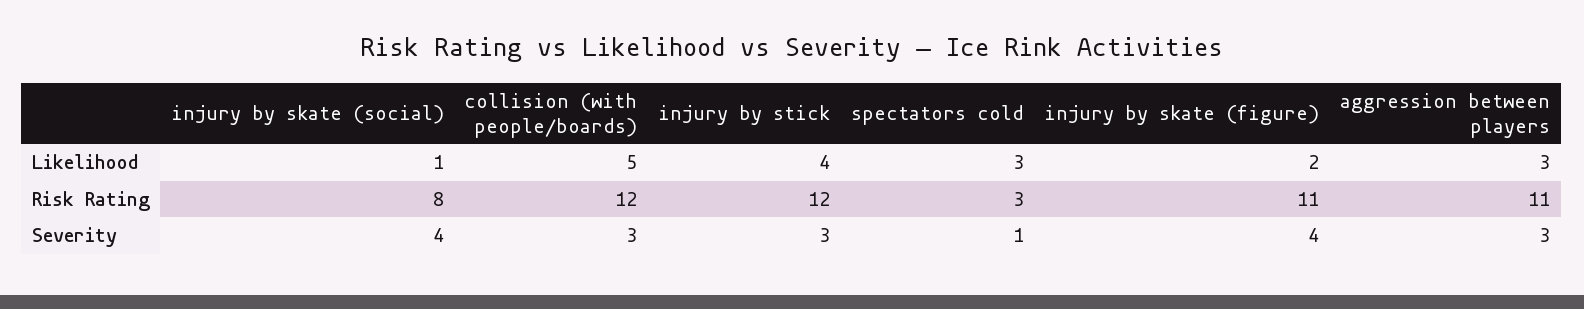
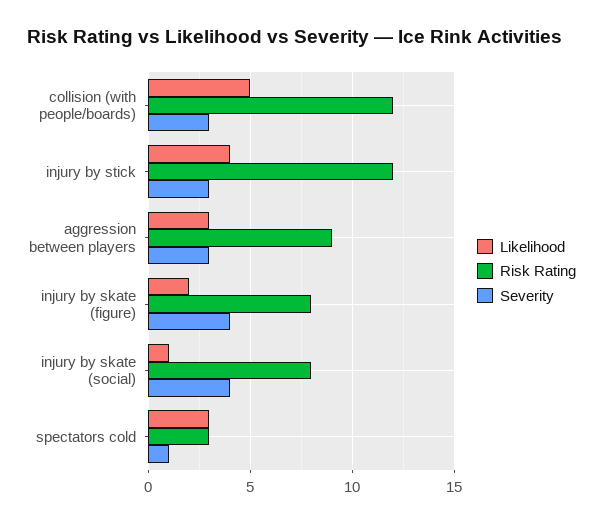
Risk Rating, injury by skate (figure): 11 -> 8
Risk Rating, aggression between players: 11 -> 9

